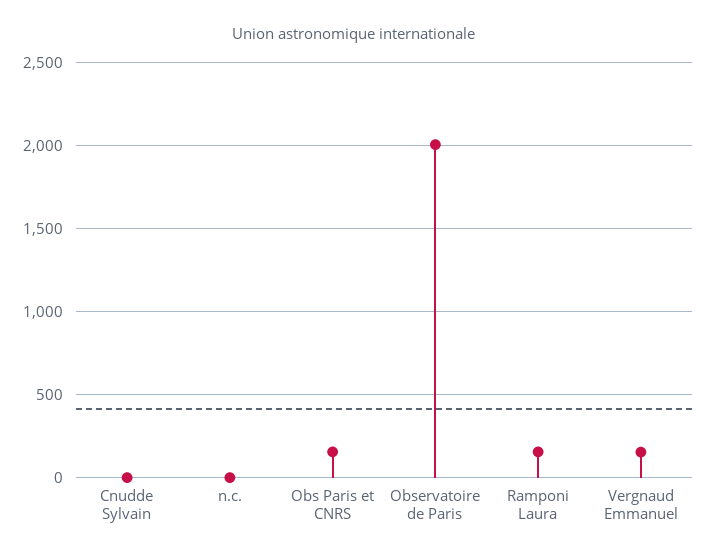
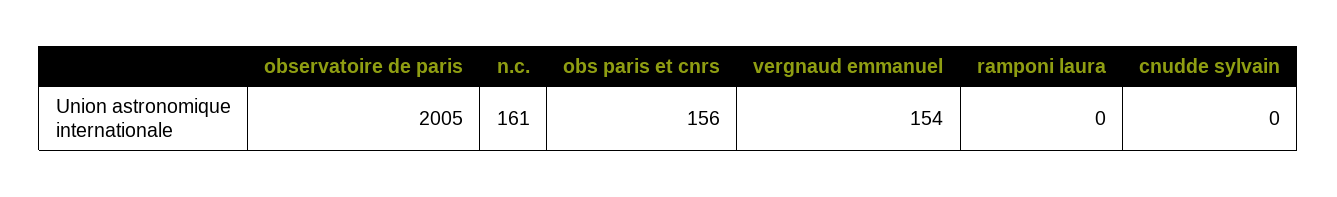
n.c.: 0 -> 161
Ramponi Laura: 150 -> 0

